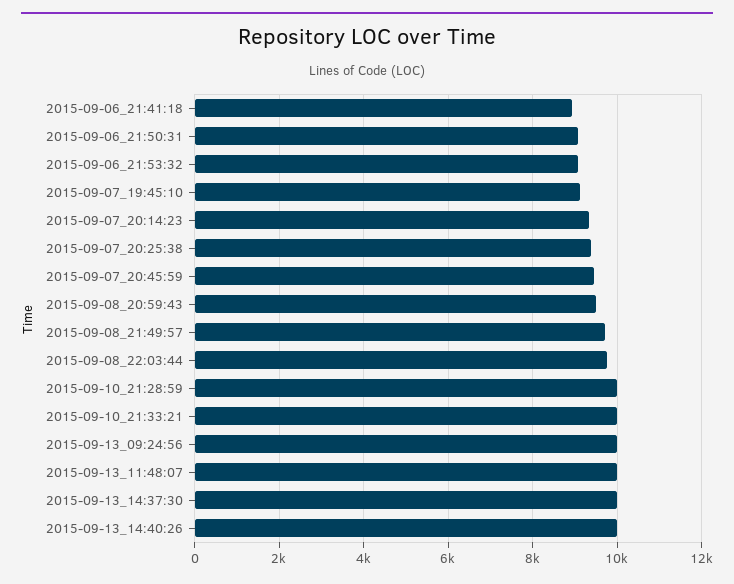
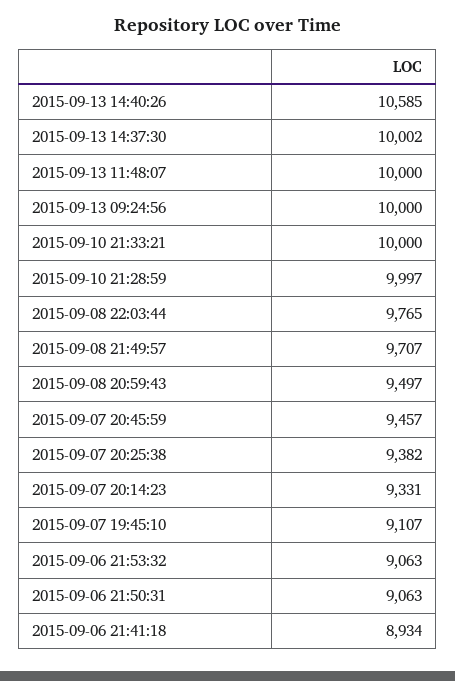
2015-09-13_14:40:26: 10000 -> 10585

